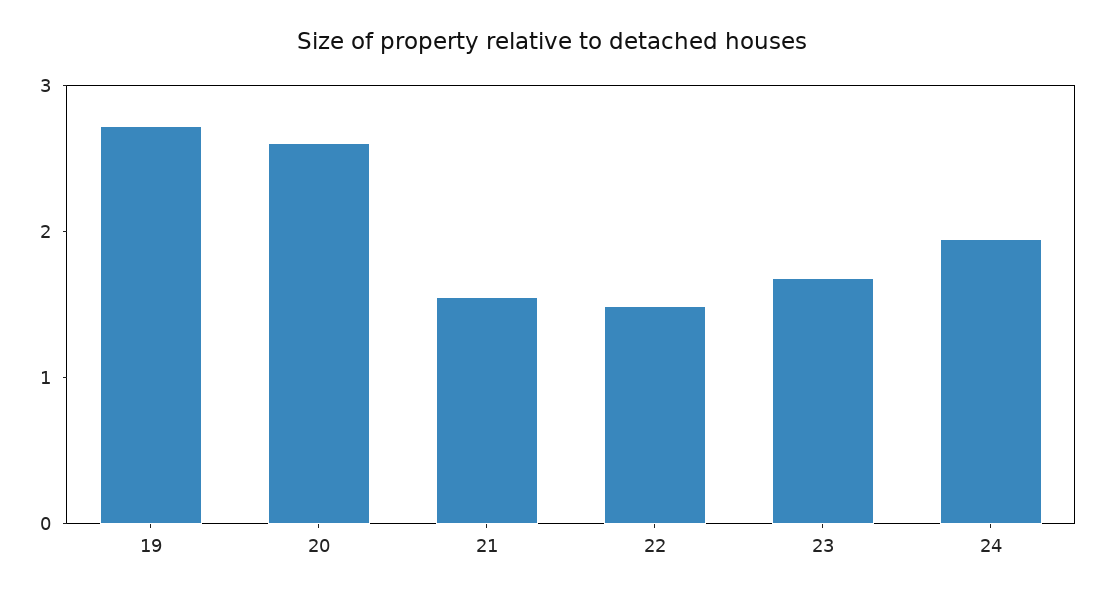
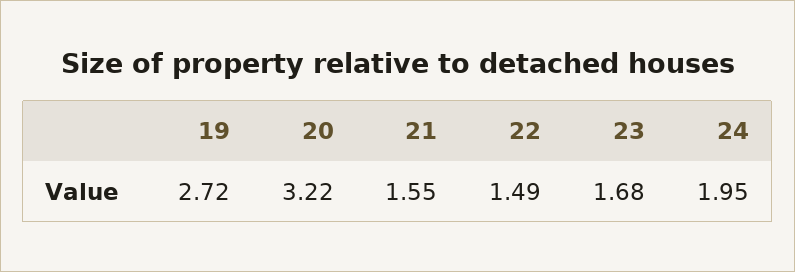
20: 2.6 -> 3.22

